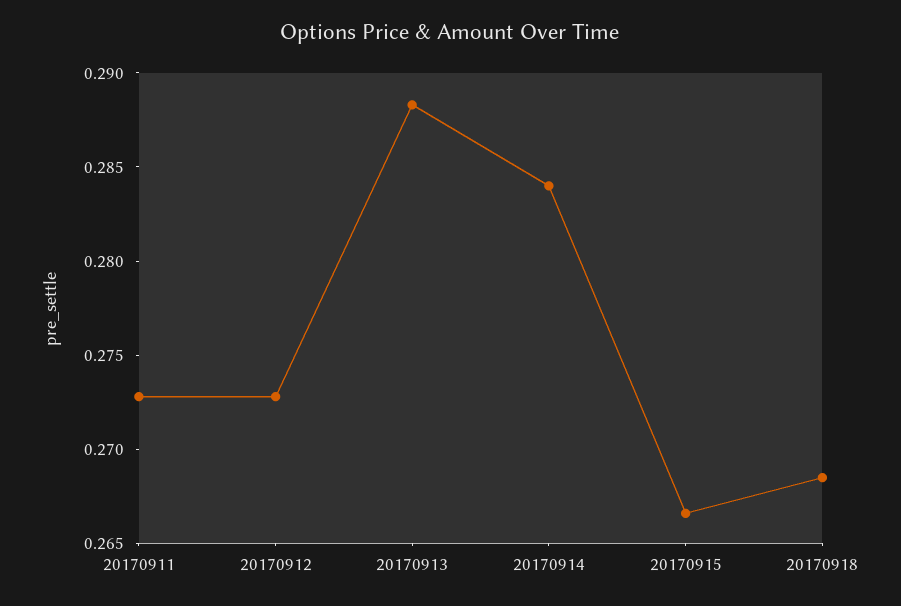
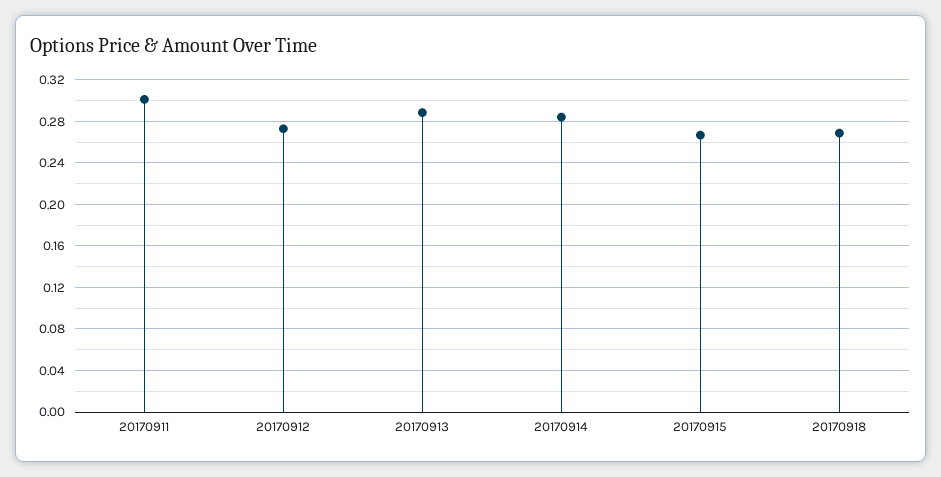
20170911: 0.273 -> 0.3

